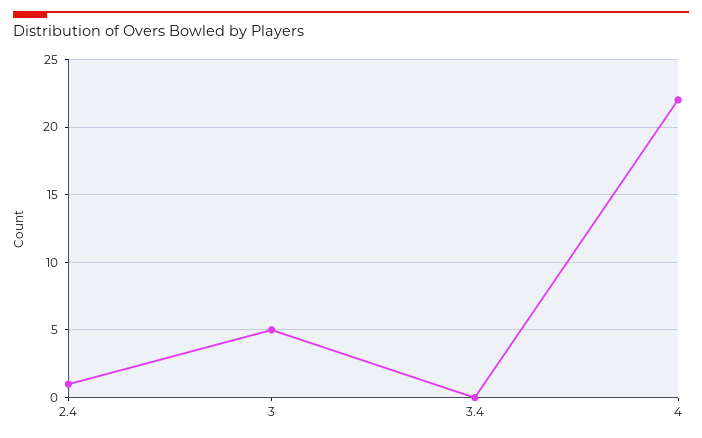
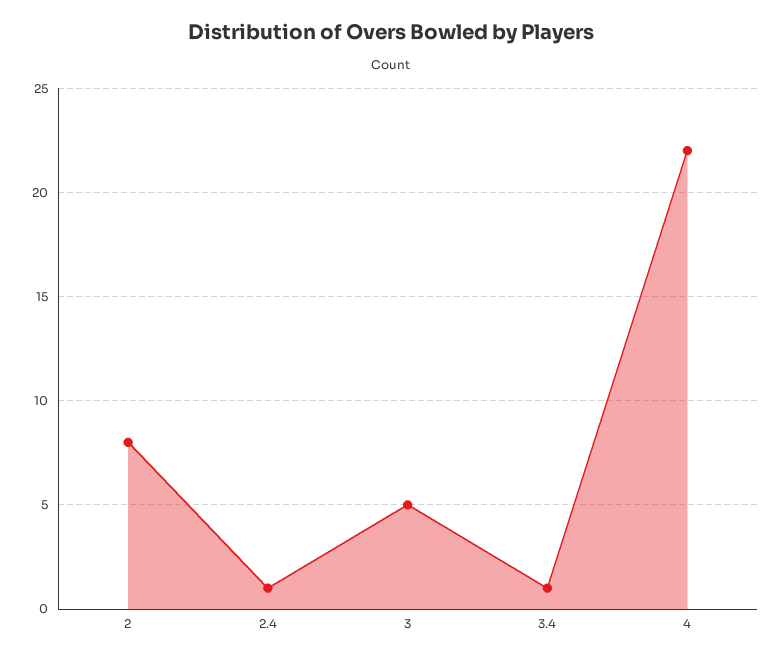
3.4: 0 -> 1
2: none -> 8

